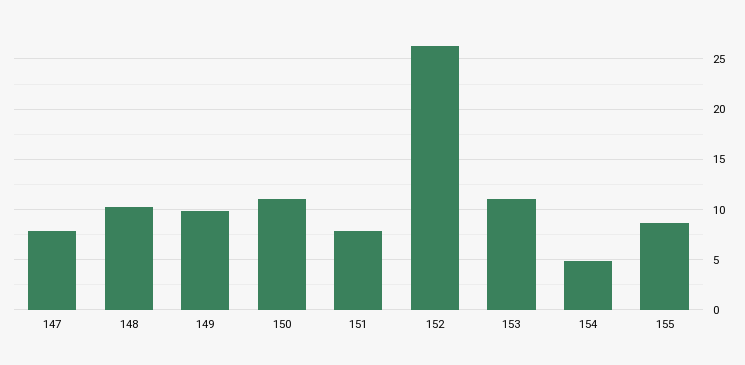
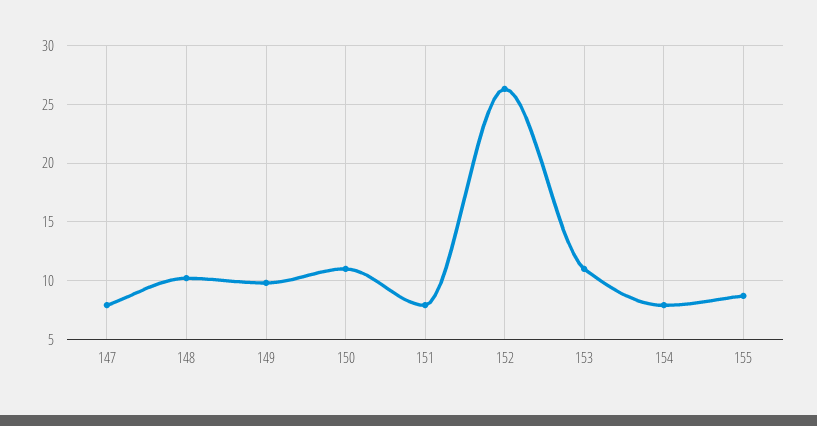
154: 5 -> 8

